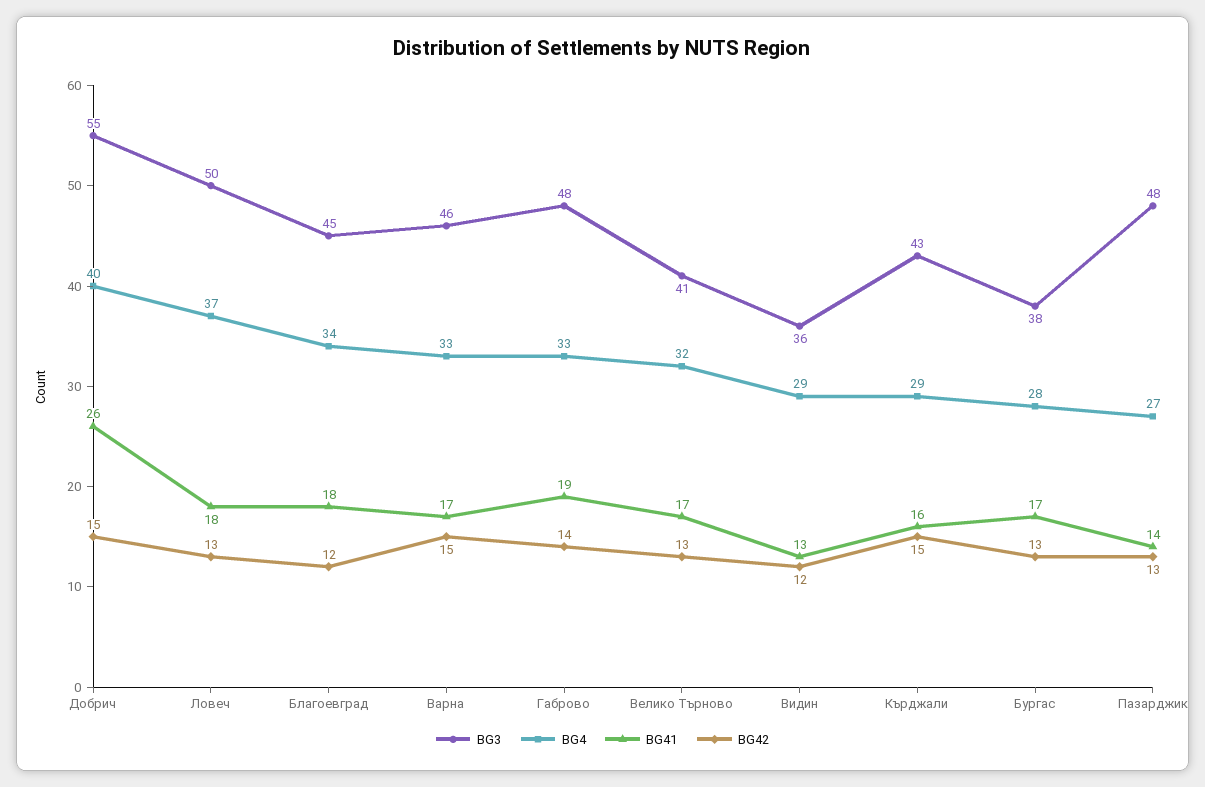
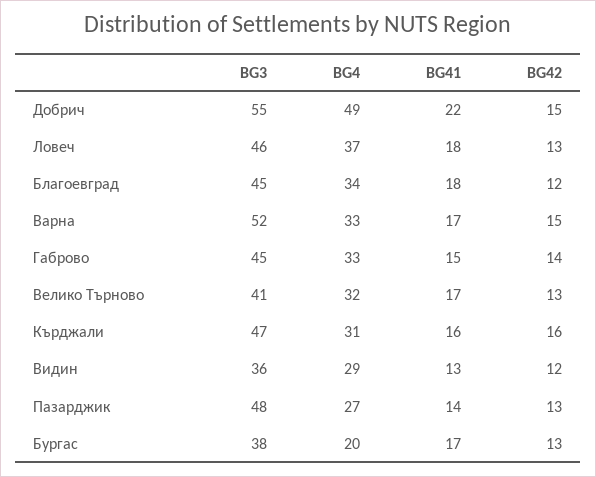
BG4, Добрич: 40 -> 49
BG41, Добрич: 26 -> 22
BG3, Ловеч: 50 -> 46
BG3, Варна: 46 -> 52
BG3, Габрово: 48 -> 45
BG41, Габрово: 19 -> 15
BG3, Кърджали: 43 -> 47
BG4, Кърджали: 29 -> 31
BG42, Кърджали: 15 -> 16
BG4, Бургас: 28 -> 20

